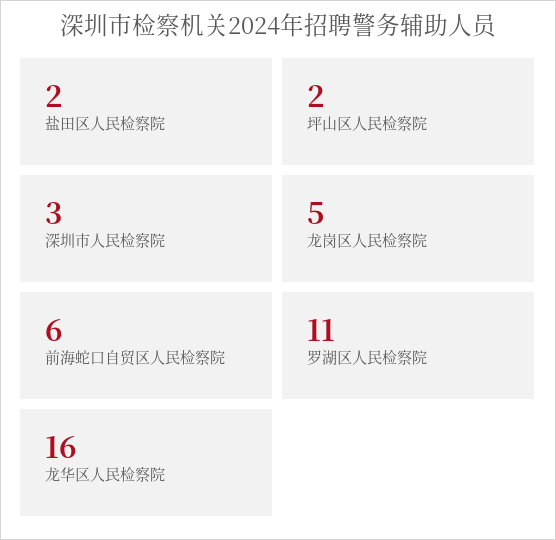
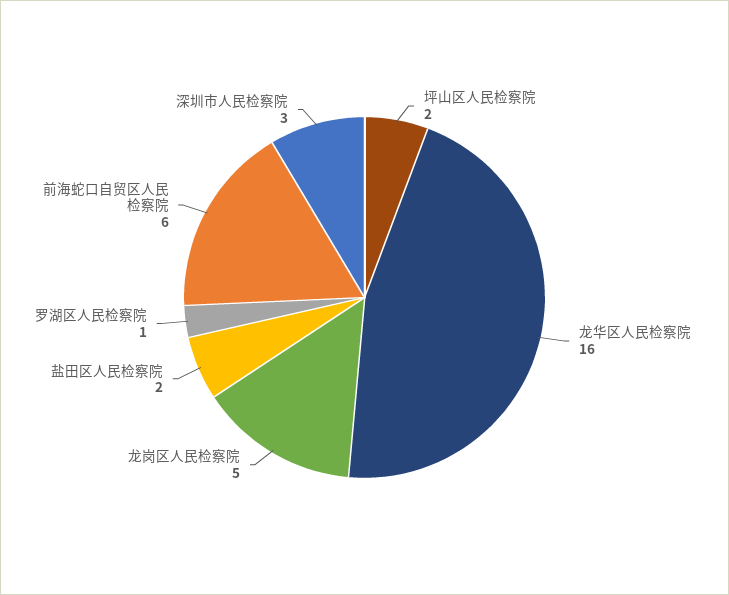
罗湖区人民检察院: 11 -> 1

